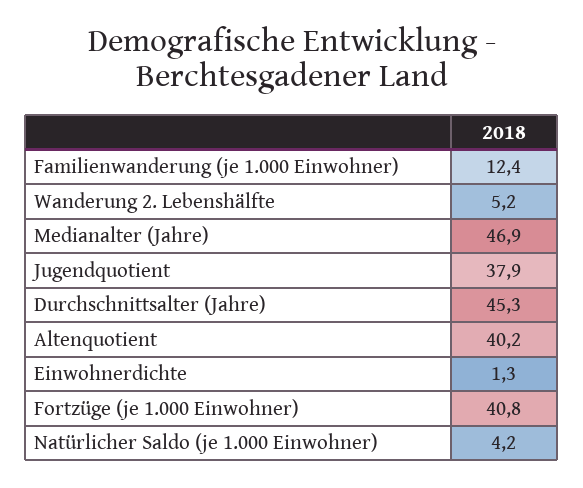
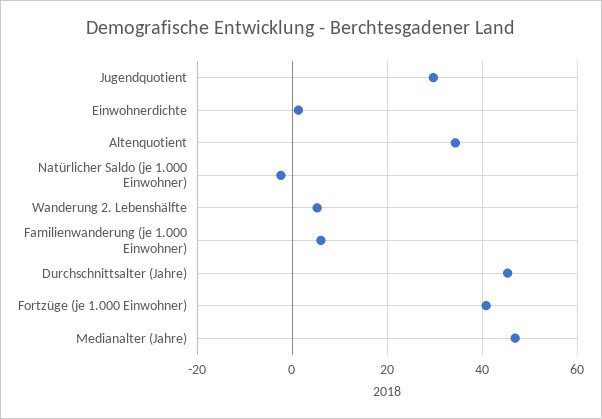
Familienwanderung (je 1.000 Einwohner): 12.4 -> 6
Jugendquotient: 37.9 -> 30
Altenquotient: 40.2 -> 34
Natürlicher Saldo (je 1.000 Einwohner): 4.2 -> -2

